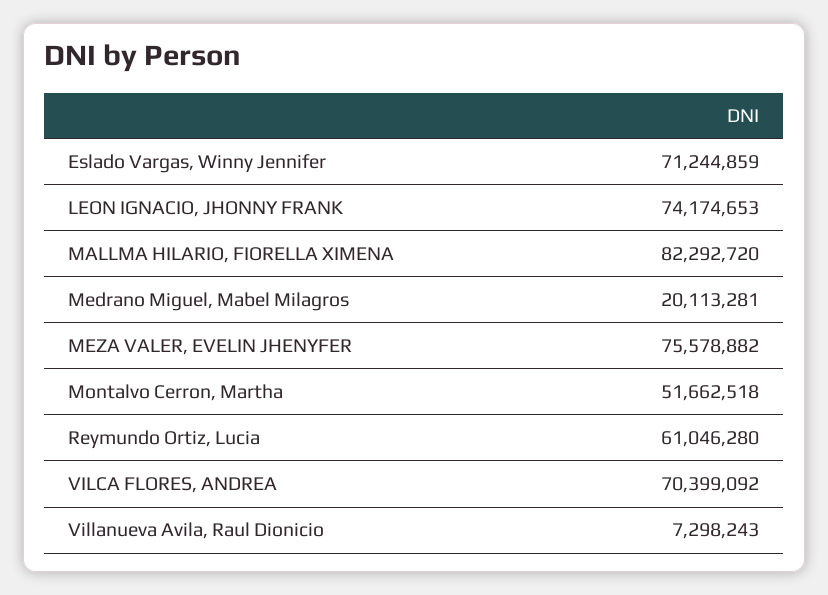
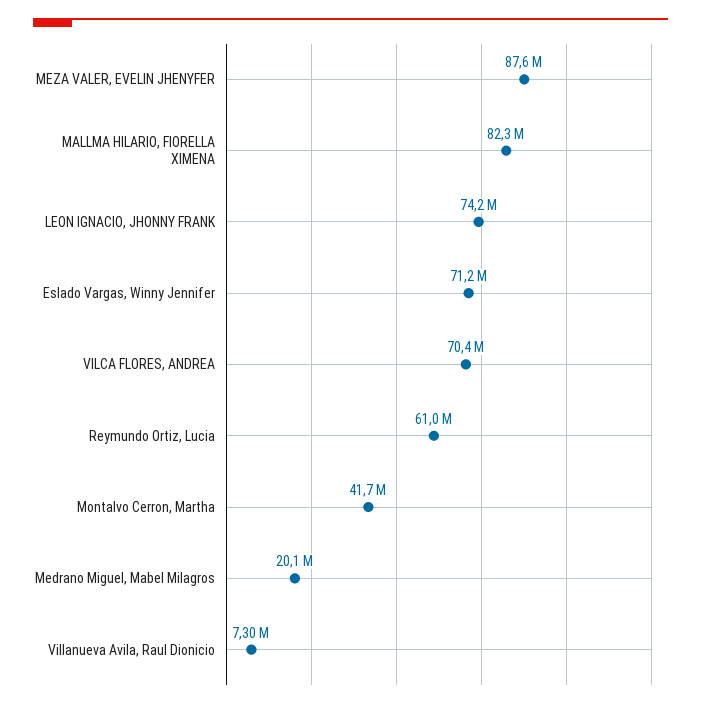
MEZA VALER, EVELIN JHENYFER: 75578882 -> 87600000
Montalvo Cerron, Martha: 51662518 -> 41700000

